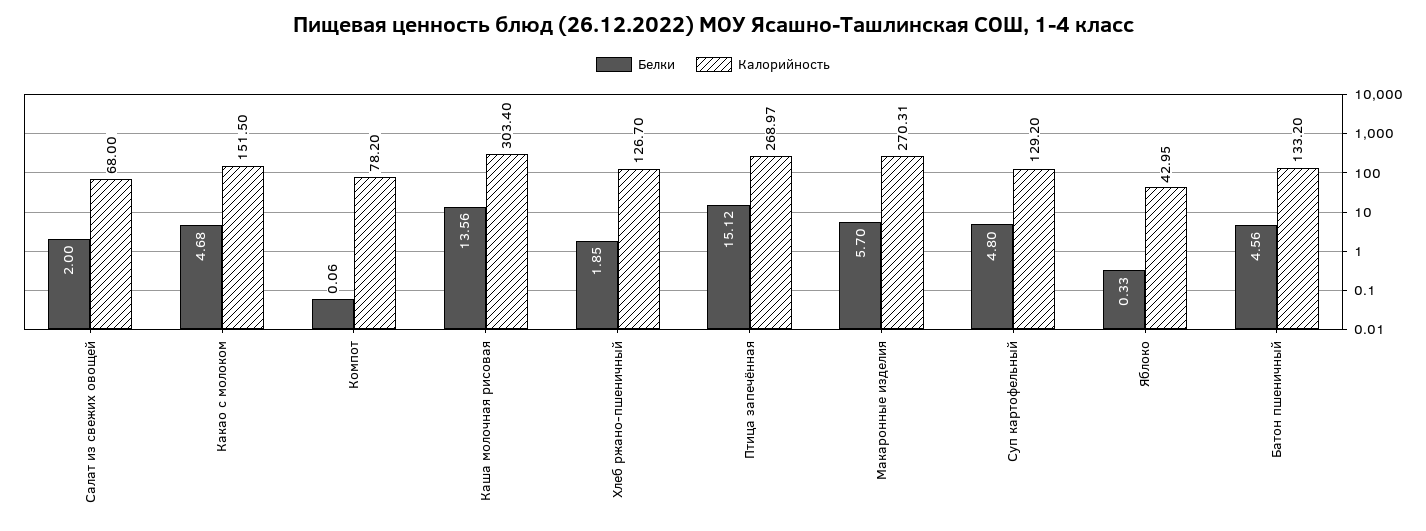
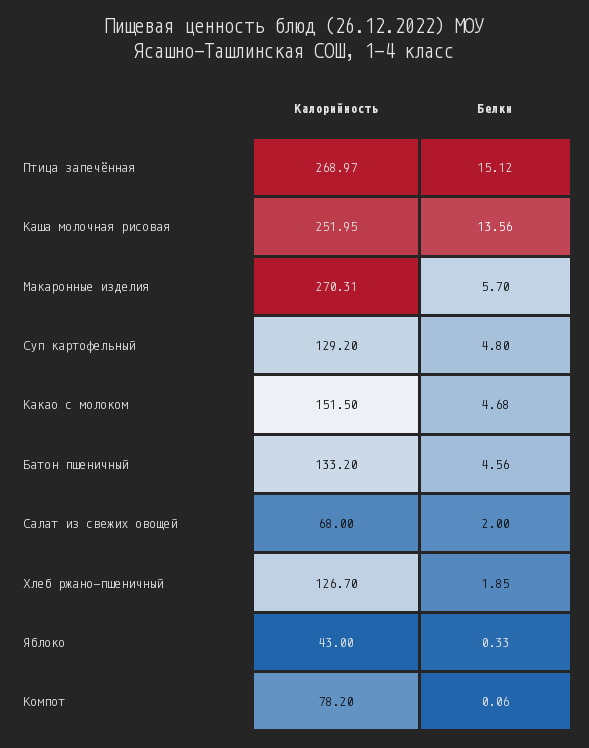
Калорийность, Каша молочная рисовая: 303.4 -> 251.95
Калорийность, Яблоко: 42.95 -> 43

